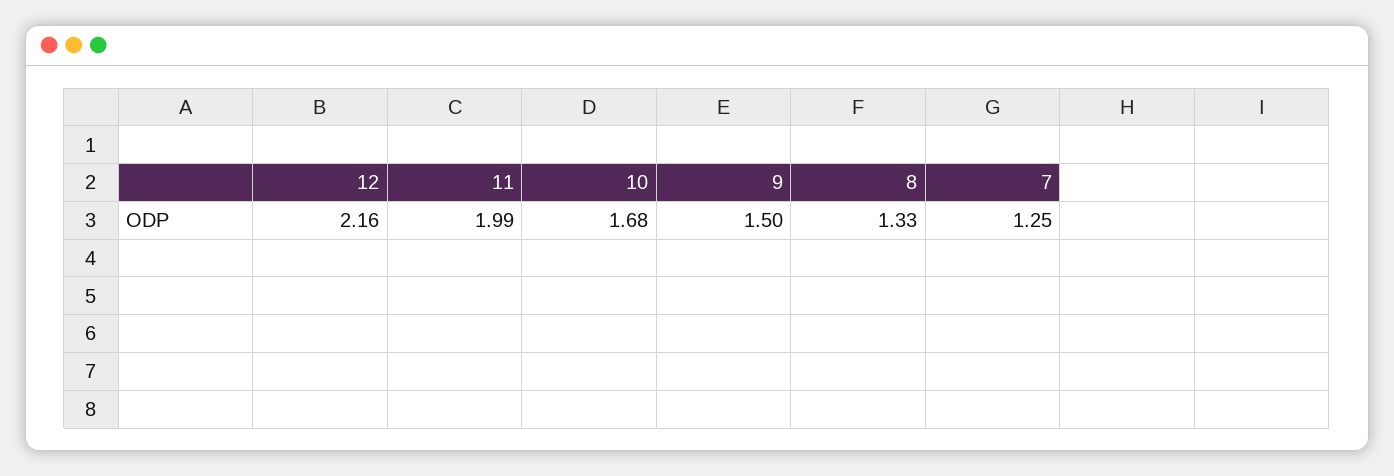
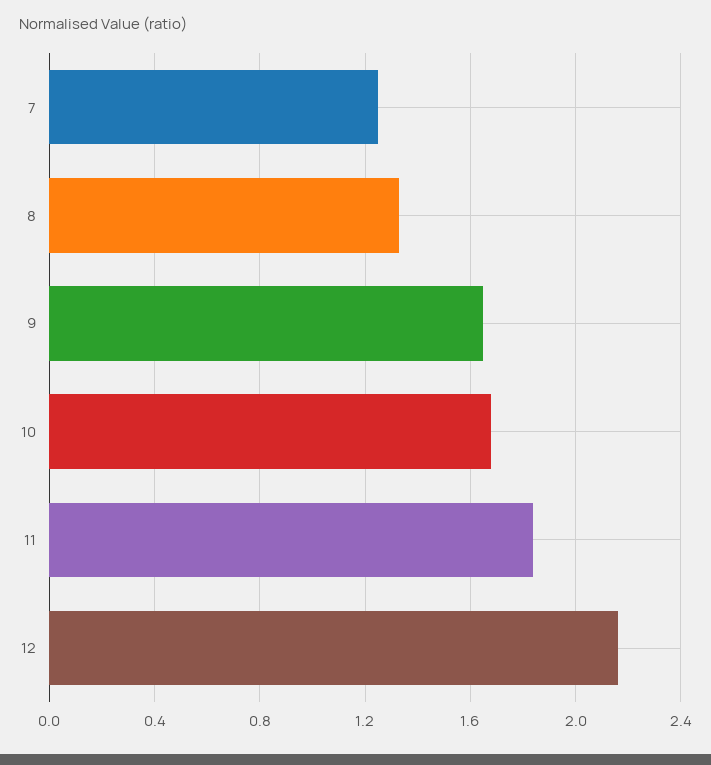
11: 1.99 -> 1.85
9: 1.5 -> 1.65

